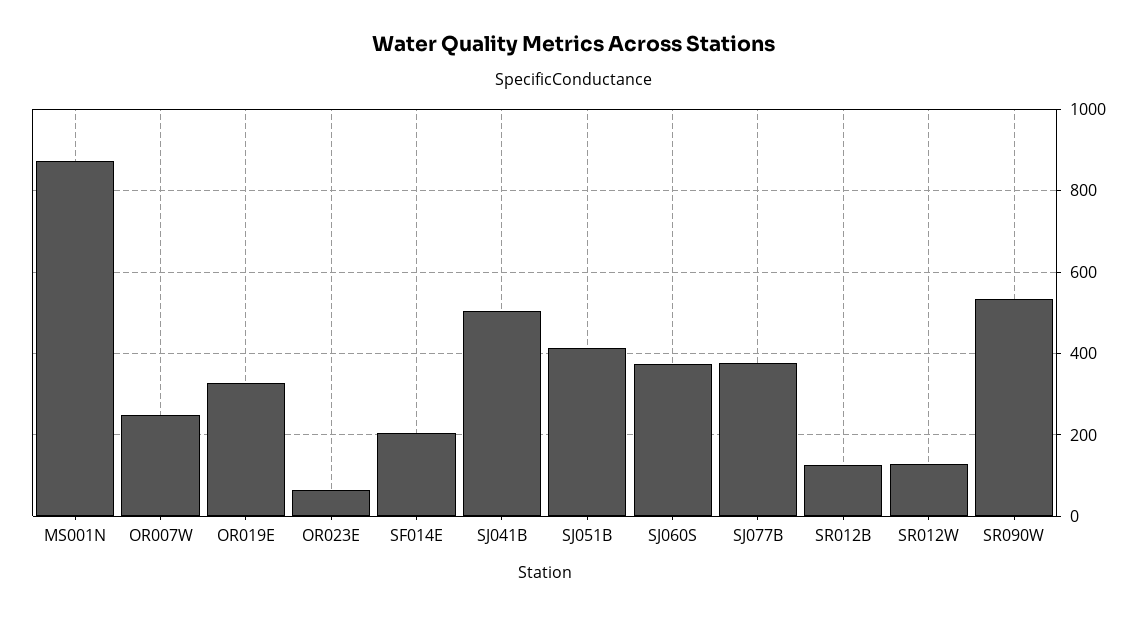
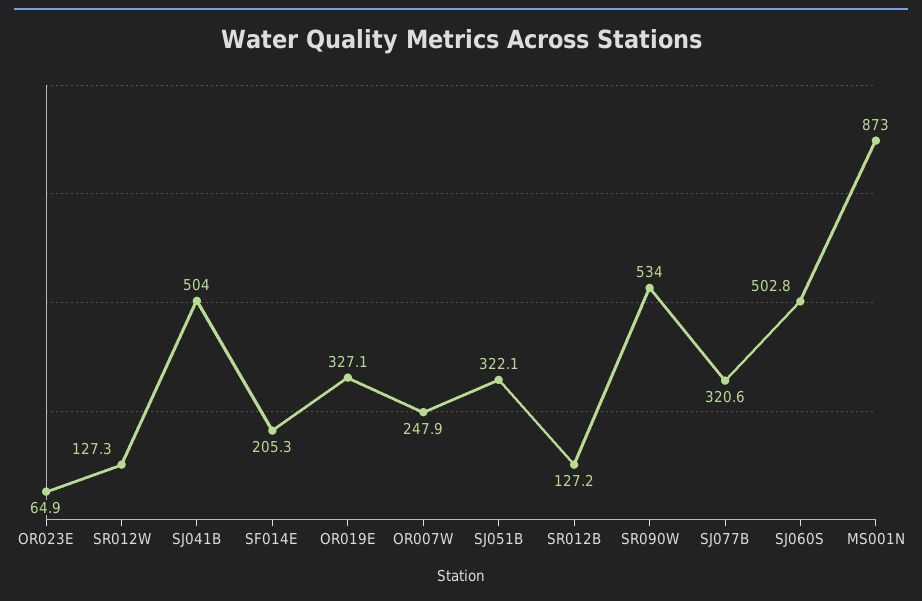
SJ051B: 420 -> 322.1
SJ060S: 380 -> 502.8
SJ077B: 380 -> 320.6

